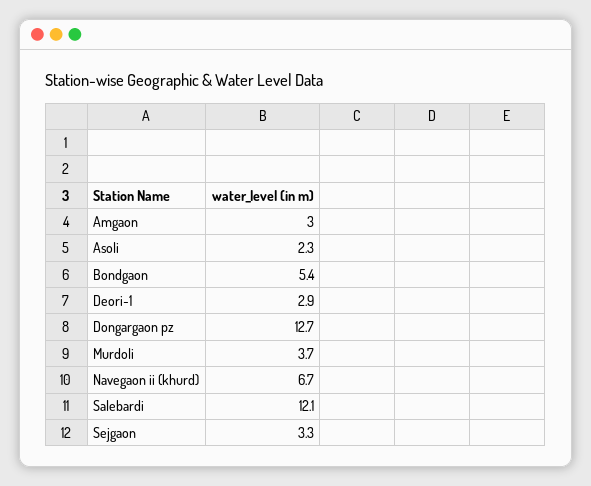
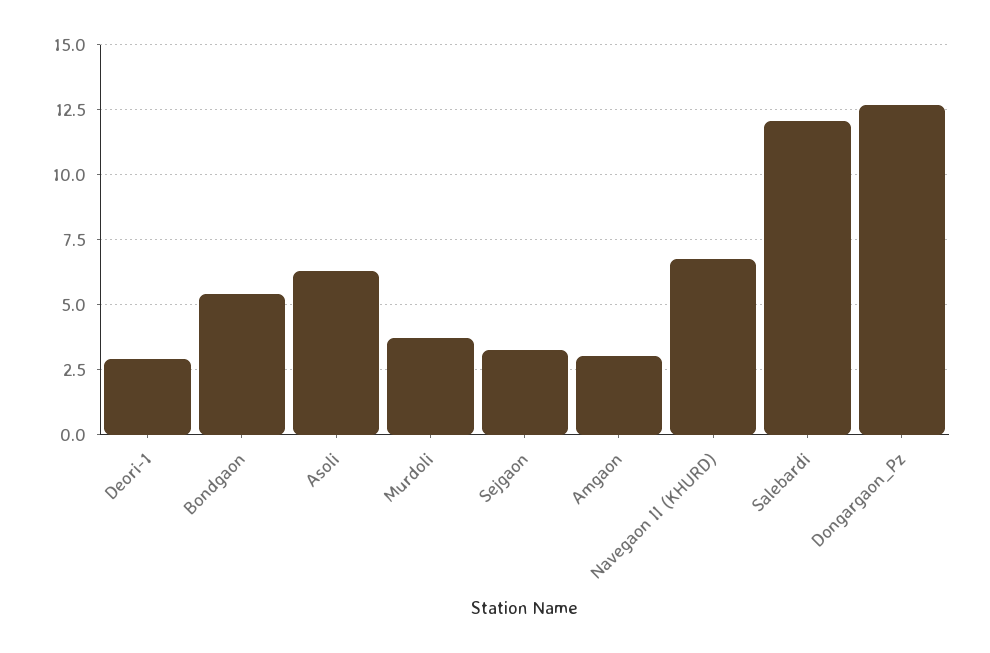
Asoli: 2.3 -> 6.25

